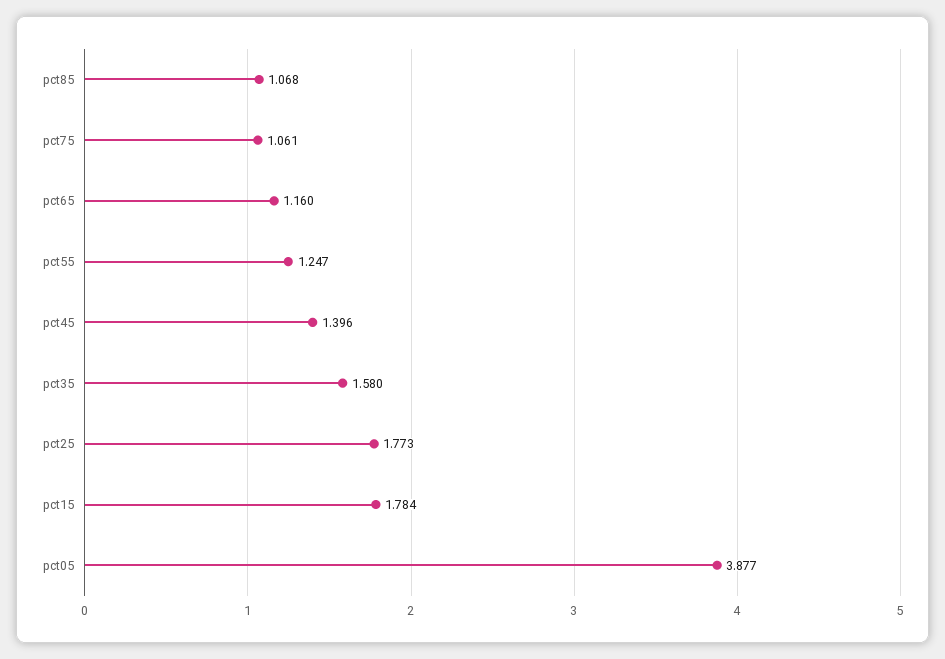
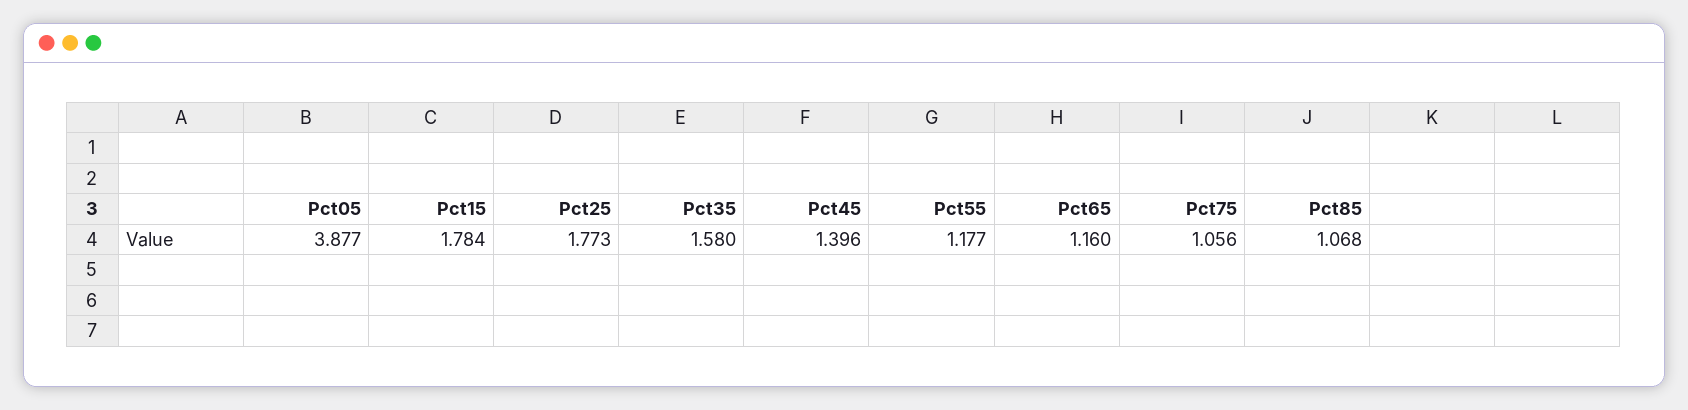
pct75: 1.061 -> 1.056
pct55: 1.247 -> 1.177

